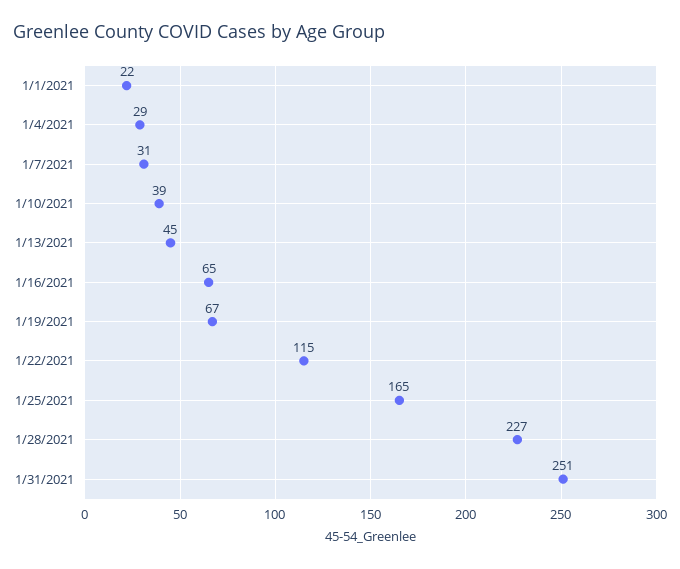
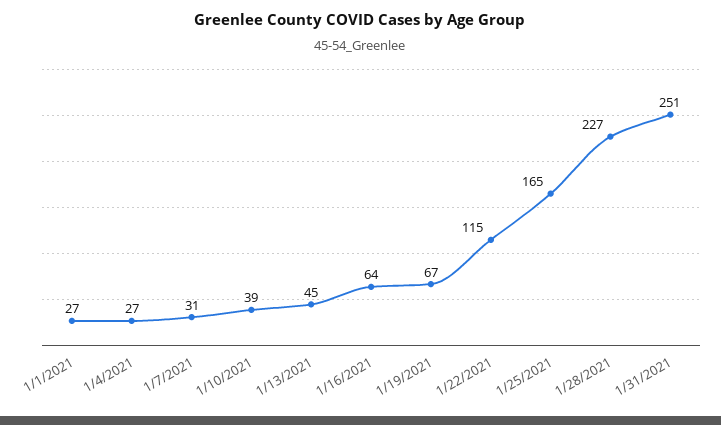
1/1/2021: 22 -> 27
1/4/2021: 29 -> 27
1/16/2021: 65 -> 64

